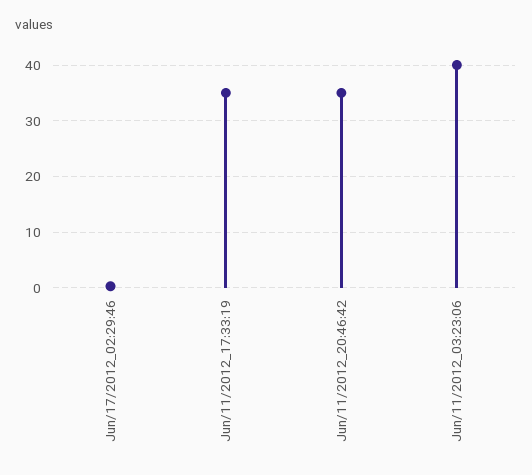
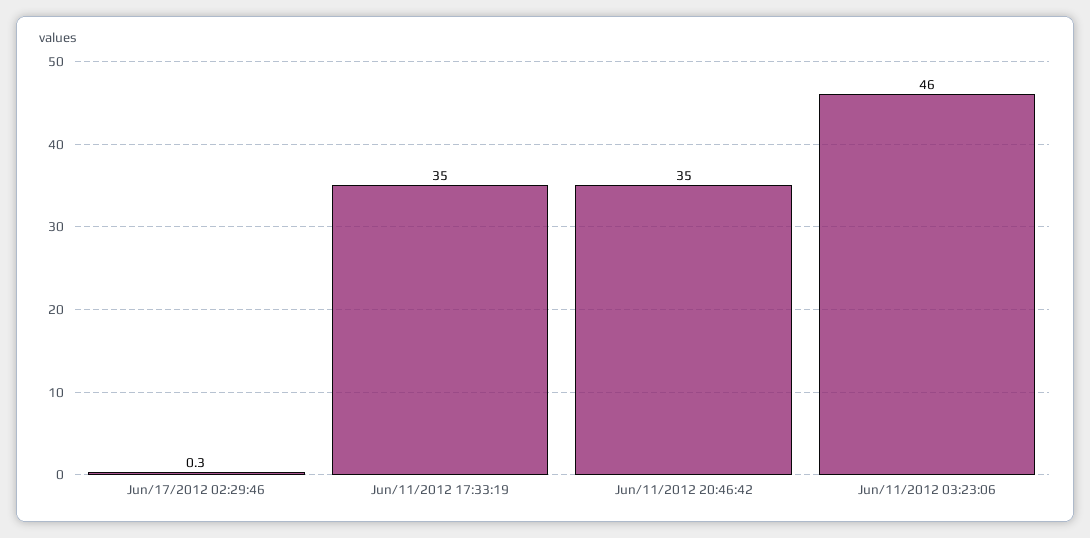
Jun/11/2012_03:23:06: 40 -> 46

